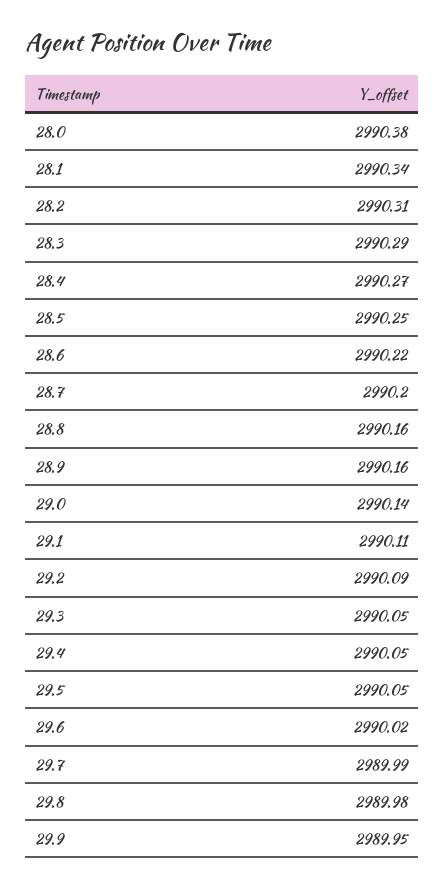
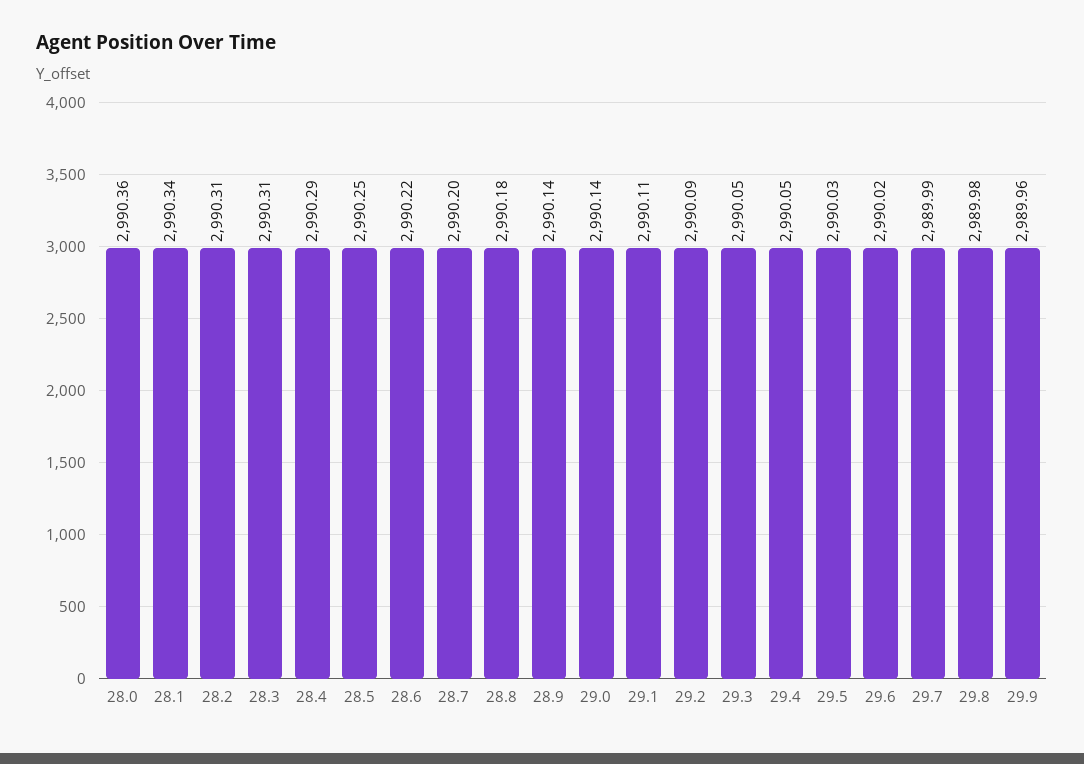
28.0: 2990.38 -> 2990.36
28.3: 2990.29 -> 2990.31
28.4: 2990.27 -> 2990.29
28.8: 2990.16 -> 2990.18
28.9: 2990.16 -> 2990.14
29.5: 2990.05 -> 2990.03
29.9: 2989.95 -> 2989.96

